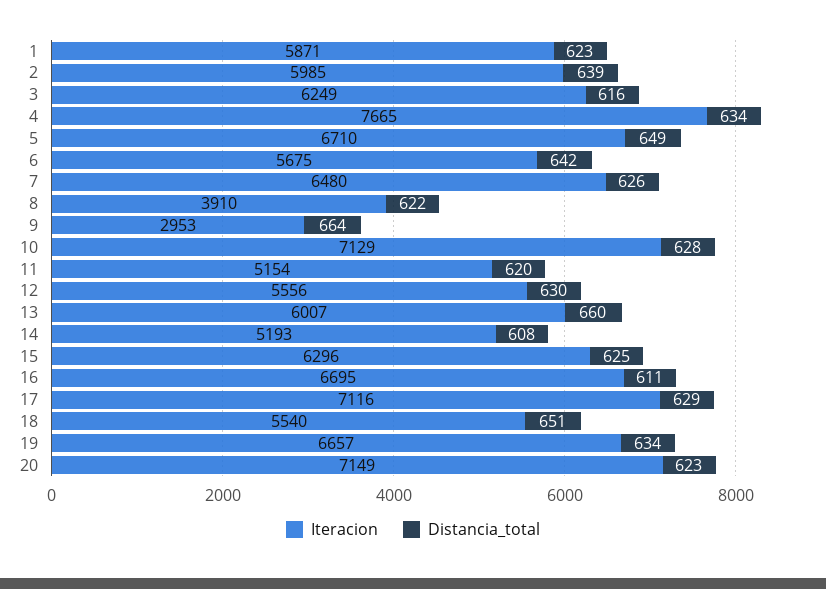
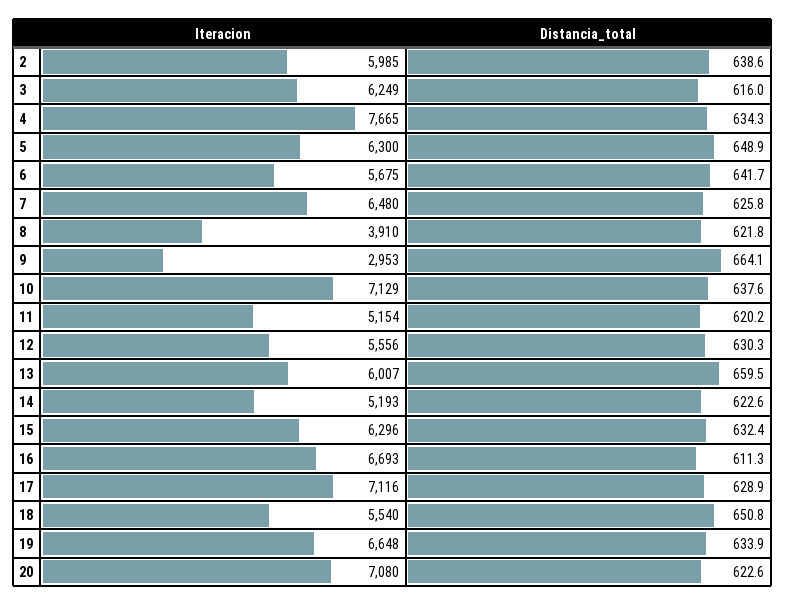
Iteracion, 1: 5871 -> none
Distancia_total, 1: 623 -> none
Iteracion, 5: 6710 -> 6300
Distancia_total, 10: 628 -> 637.6
Distancia_total, 14: 608 -> 622.6
Distancia_total, 15: 625 -> 632.4
Iteracion, 16: 6695 -> 6693
Iteracion, 19: 6657 -> 6648
Iteracion, 20: 7149 -> 7080

